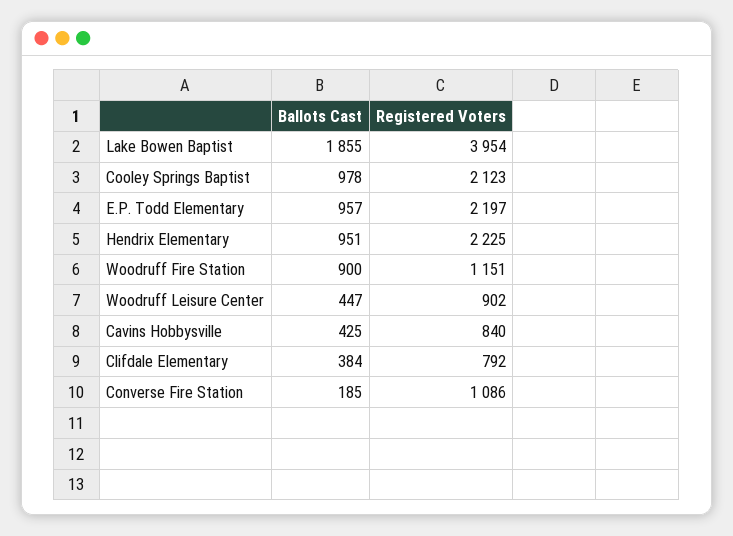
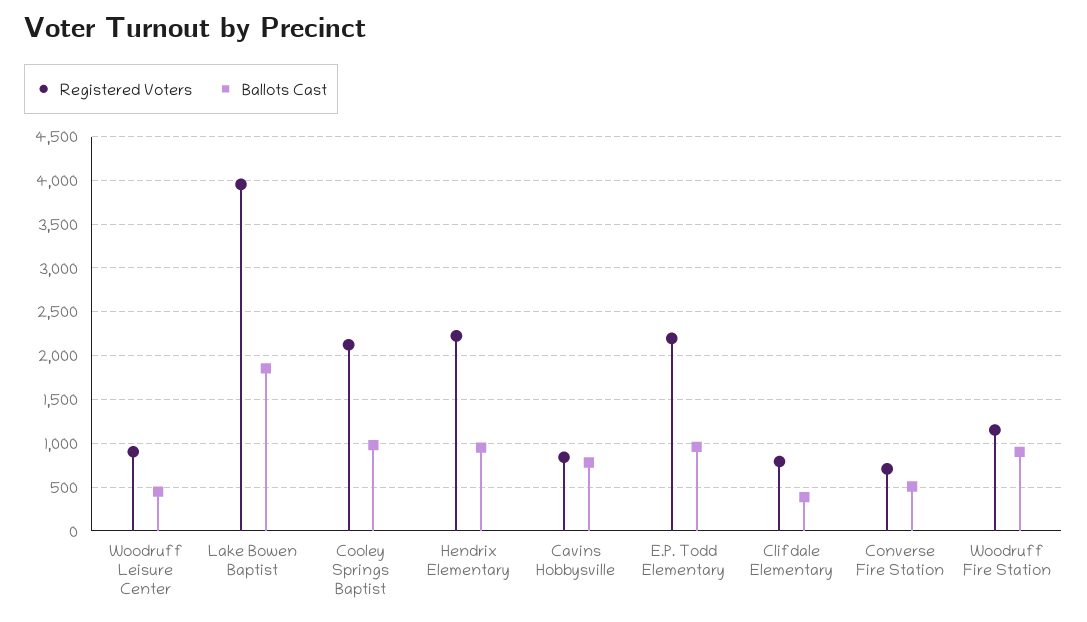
Ballots Cast, Cavins Hobbysville: 425 -> 800
Ballots Cast, Converse Fire Station: 185 -> 500
Registered Voters, Converse Fire Station: 1086 -> 700

